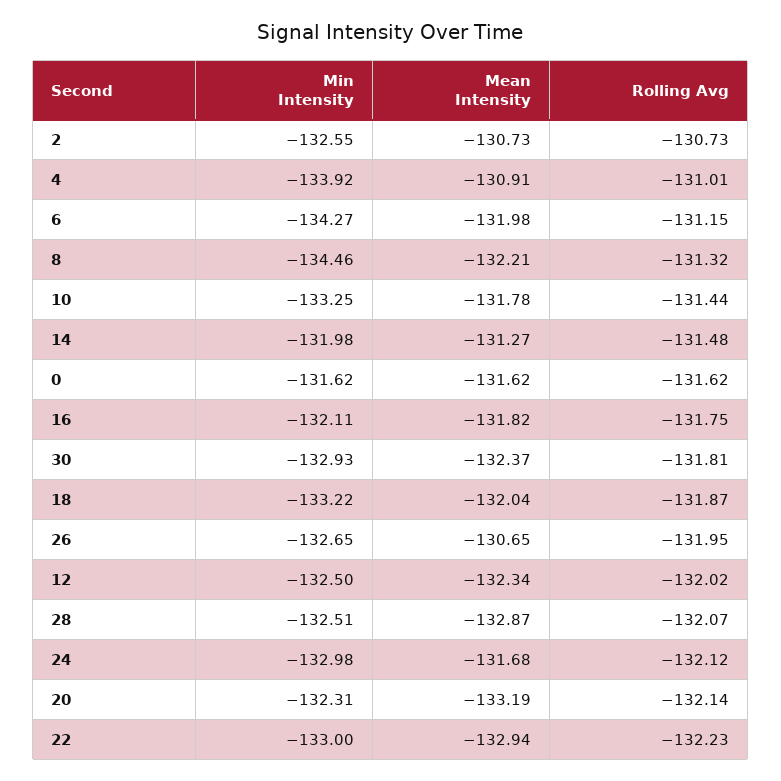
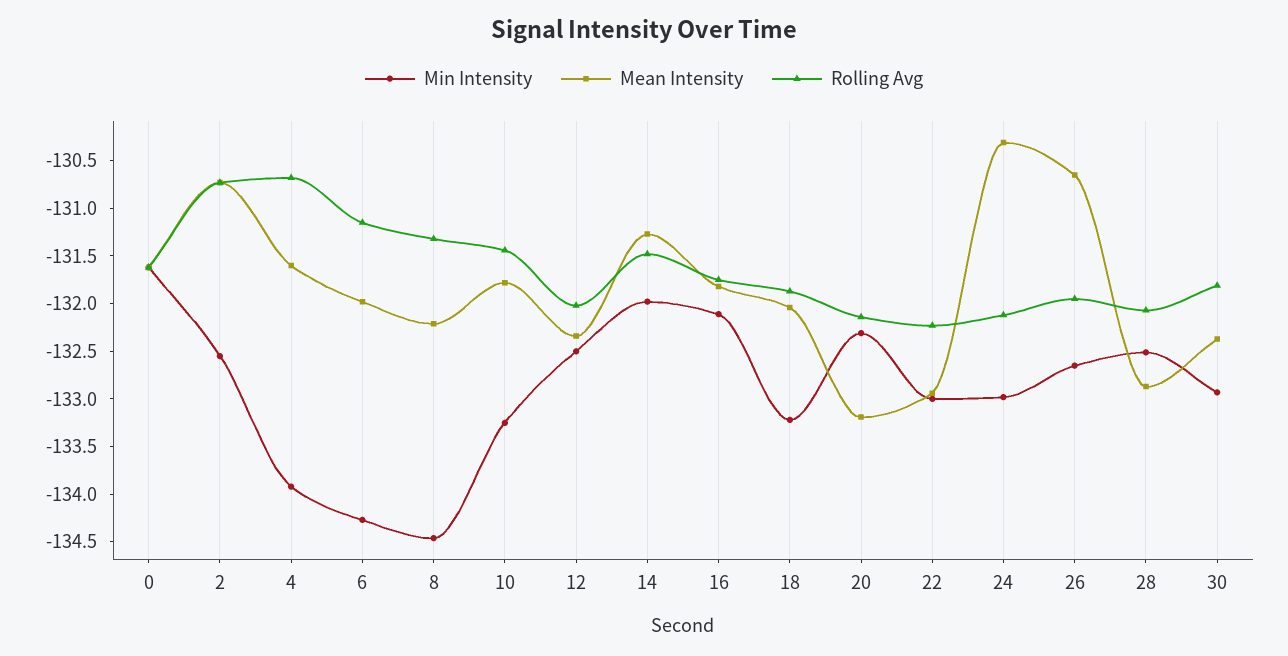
Mean Intensity, 4: -130.91 -> -131.6
Rolling Avg, 4: -131.01 -> -130.7
Mean Intensity, 24: -131.68 -> -130.3

